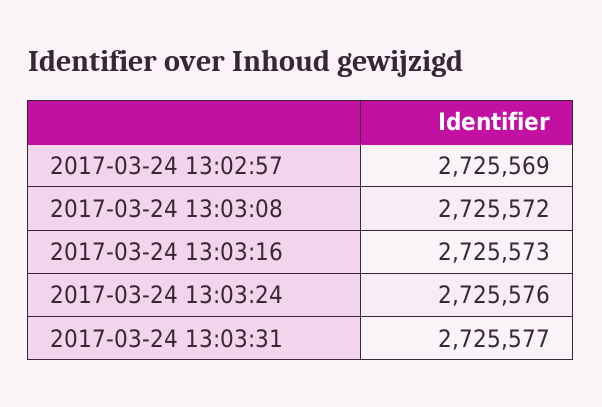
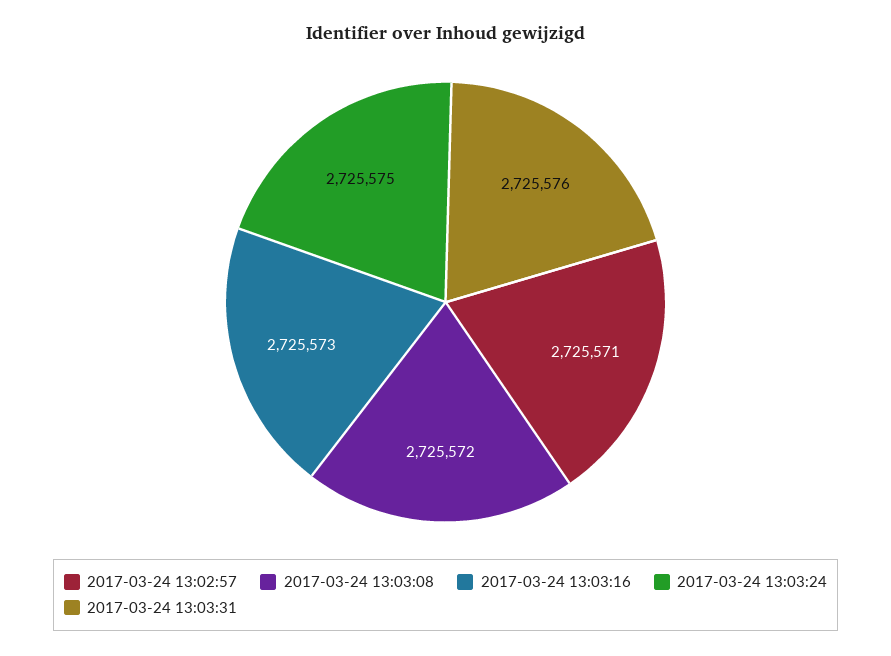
2017-03-24 13:02:57: 2725569 -> 2725571
2017-03-24 13:03:24: 2725576 -> 2725575
2017-03-24 13:03:31: 2725577 -> 2725576

